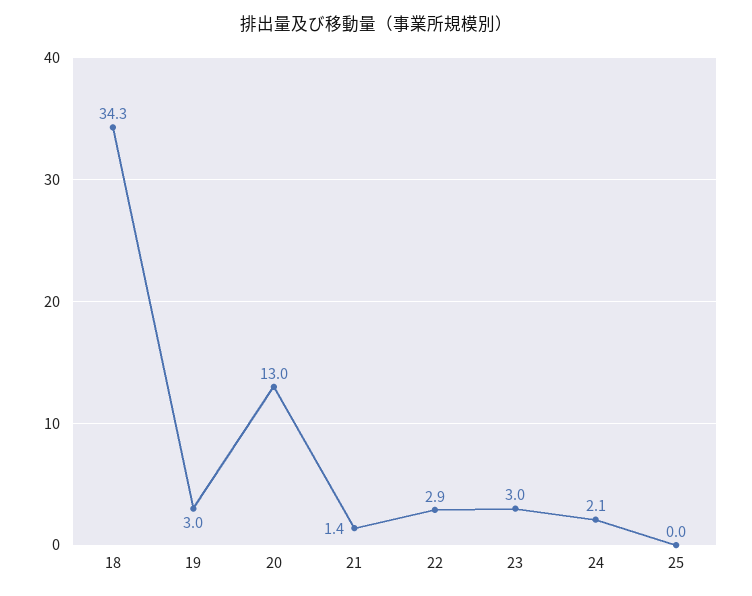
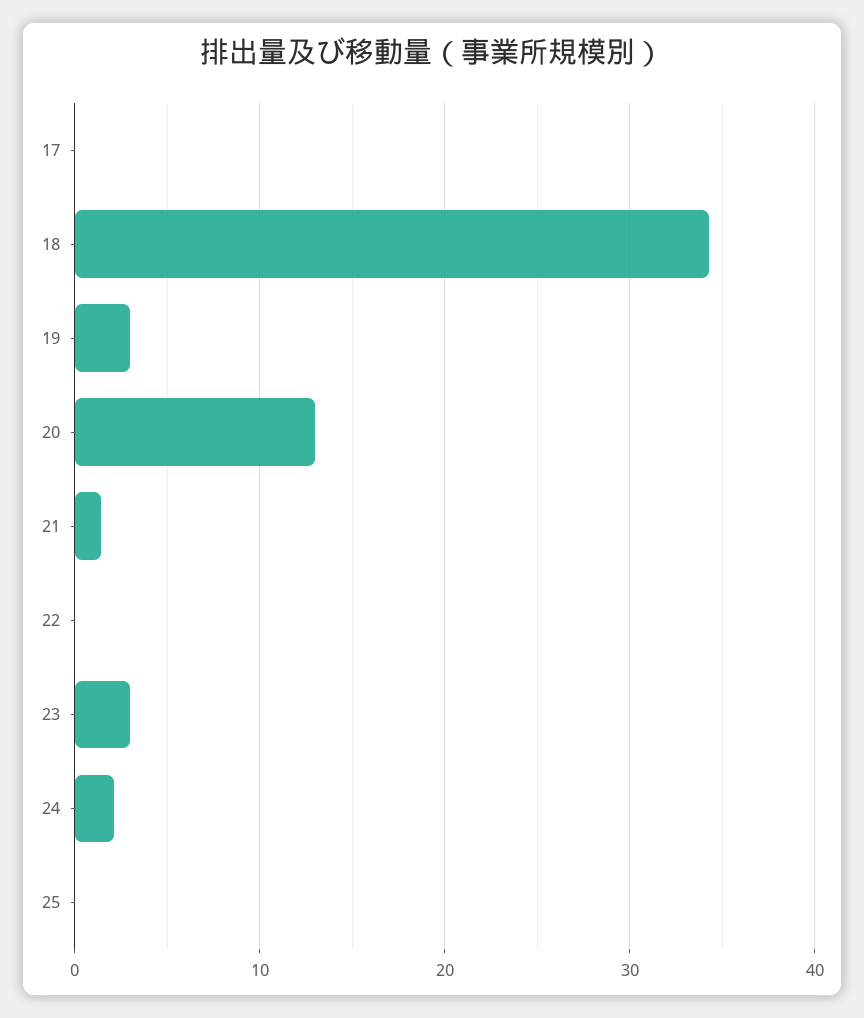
22: 2.9 -> 0
17: none -> 0

